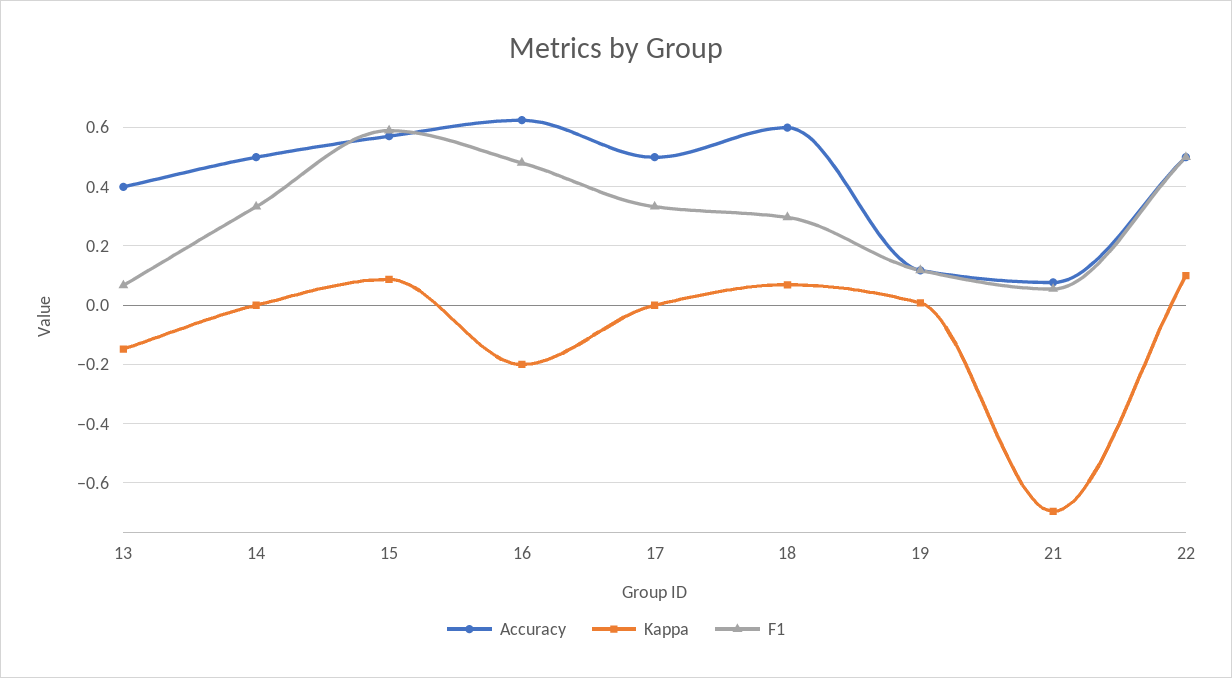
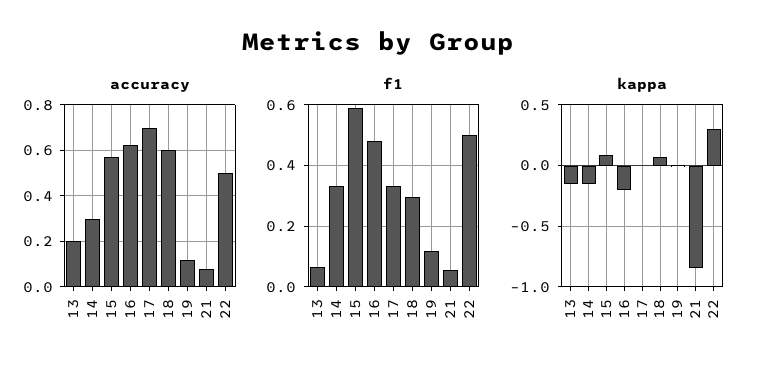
Accuracy, 13: 0.4 -> 0.2
Accuracy, 14: 0.5 -> 0.3
Kappa, 14: 0 -> -0.15
Accuracy, 17: 0.5 -> 0.7
Kappa, 21: -0.7 -> -0.85
Kappa, 22: 0.1 -> 0.3

